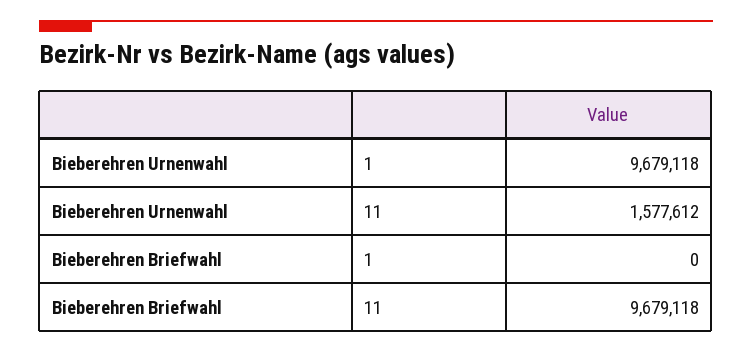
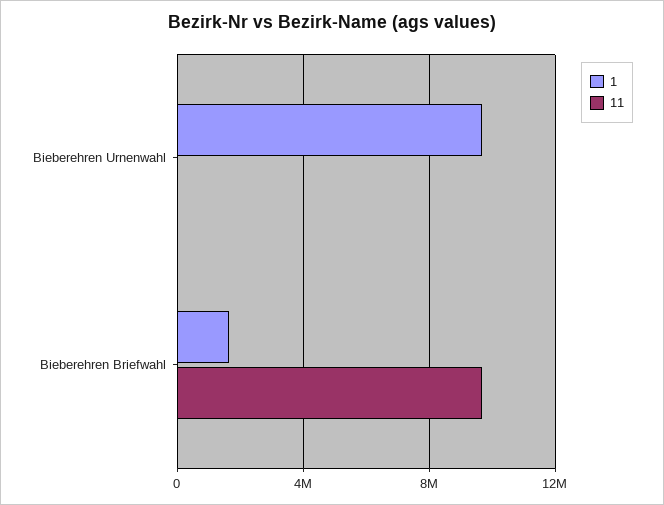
11, Bieberehren Urnenwahl: 1577612 -> 0
1, Bieberehren Briefwahl: 0 -> 1500000

